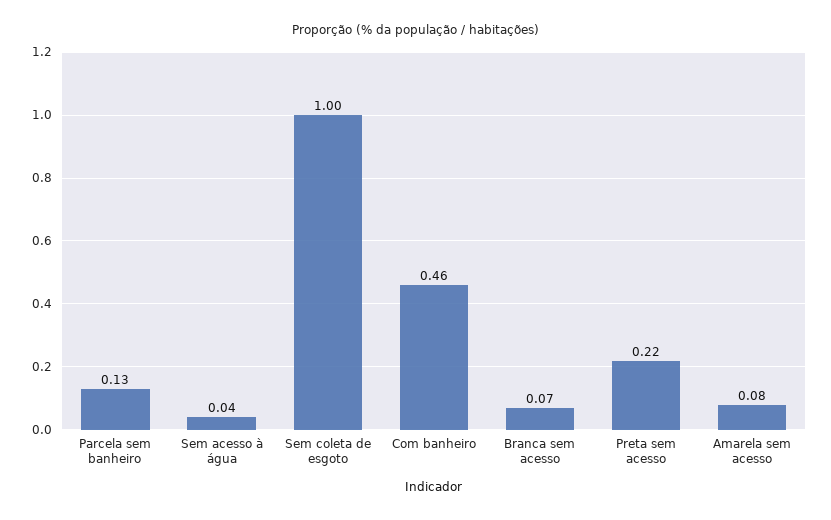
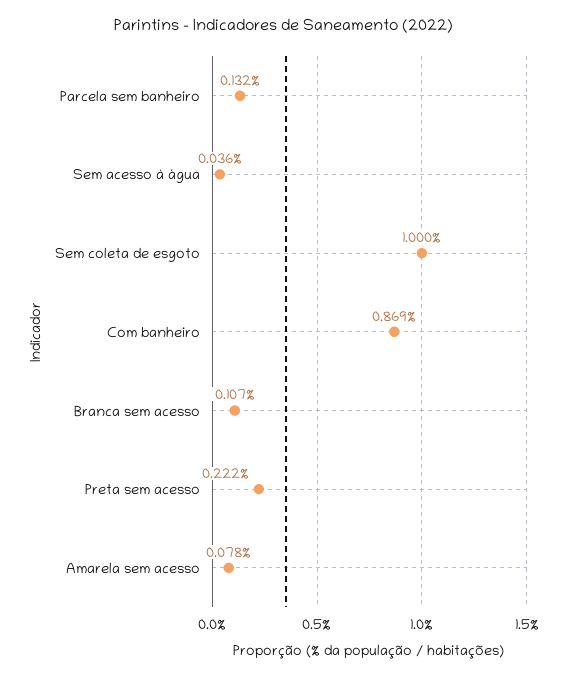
Com banheiro: 0.46 -> 0.869
Branca sem acesso: 0.07 -> 0.107

